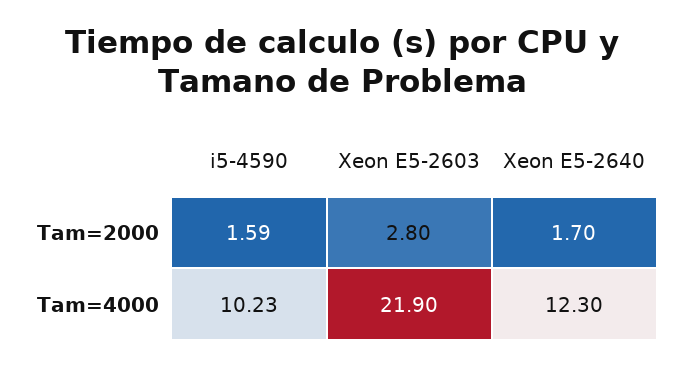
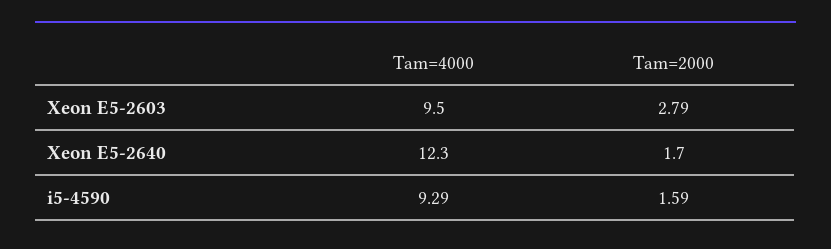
Xeon E5-2603, Tam=2000: 2.8 -> 2.79
i5-4590, Tam=4000: 10.23 -> 9.29
Xeon E5-2603, Tam=4000: 21.9 -> 9.5

